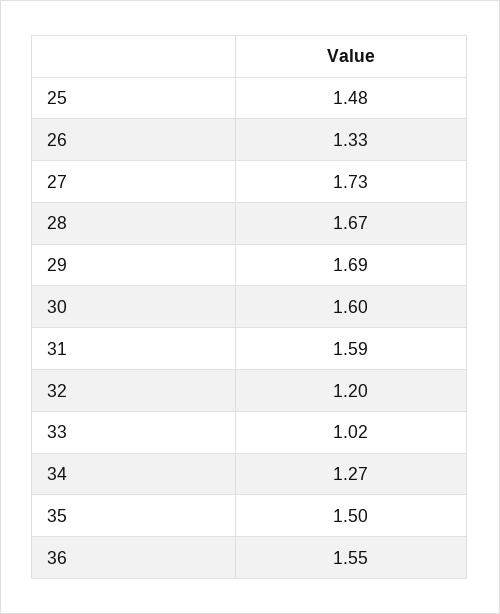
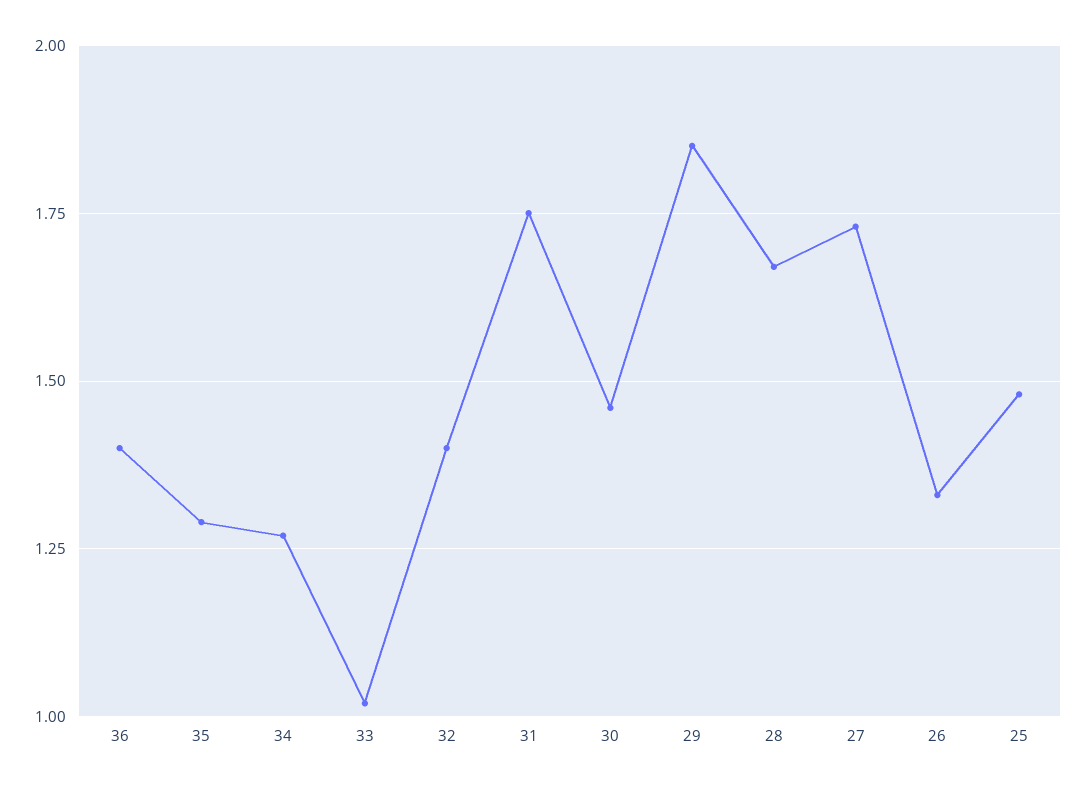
29: 1.69 -> 1.85
30: 1.6 -> 1.45
31: 1.59 -> 1.75
32: 1.2 -> 1.4
35: 1.5 -> 1.3
36: 1.55 -> 1.4

